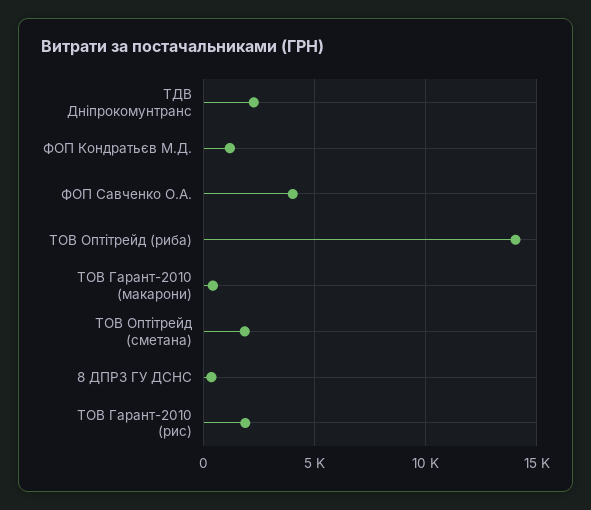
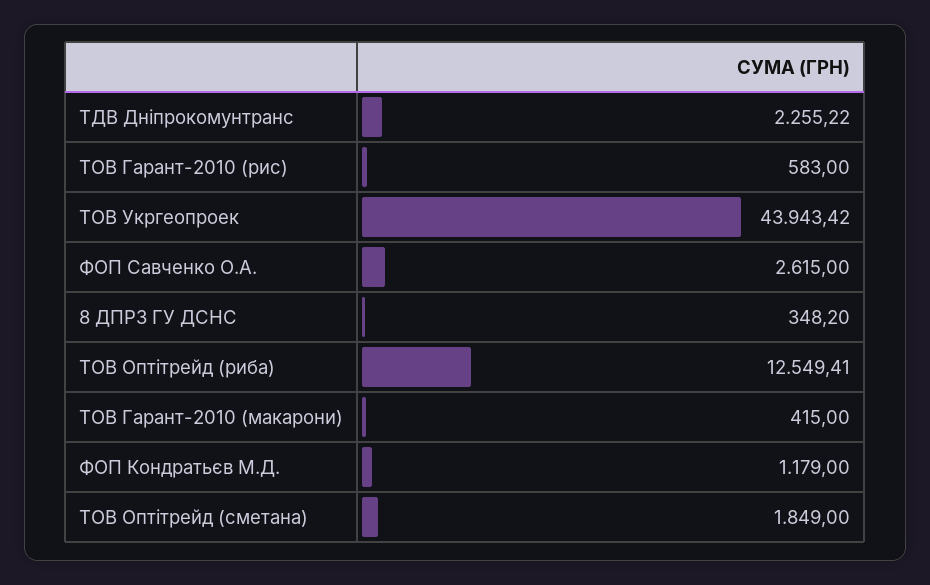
ФОП Савченко О.А.: 4000 -> 2615
ТОВ Оптітрейд (риба): 14000 -> 12549.41
ТОВ Гарант-2010 (рис): 2000 -> 583
ТОВ Укргеопроек: none -> 43943.42

